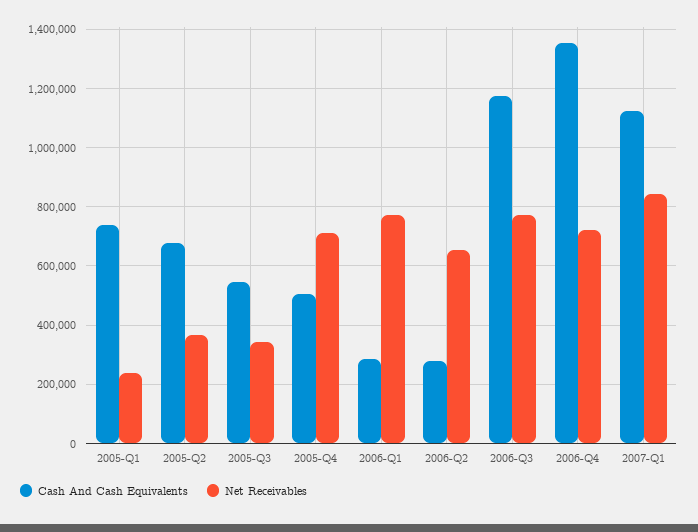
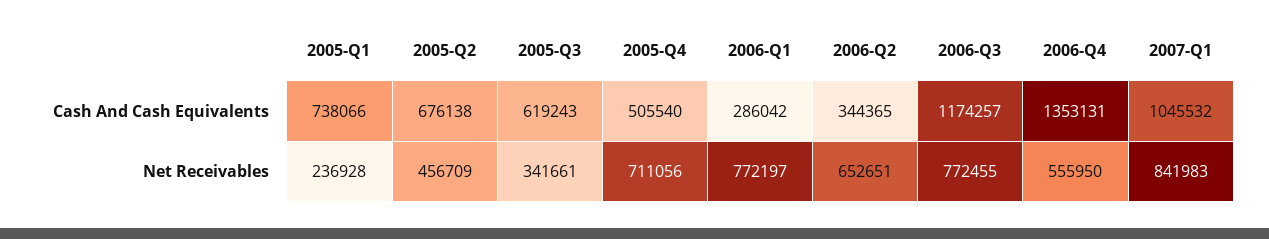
Net Receivables, 2005-Q2: 375000 -> 456709
Cash And Cash Equivalents, 2005-Q3: 550000 -> 619243
Cash And Cash Equivalents, 2006-Q2: 275000 -> 344365
Net Receivables, 2006-Q4: 725000 -> 555950
Cash And Cash Equivalents, 2007-Q1: 1125000 -> 1045532

